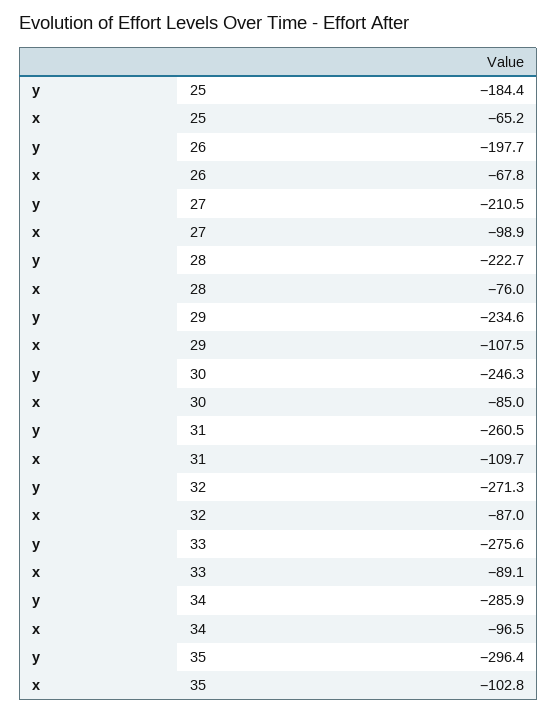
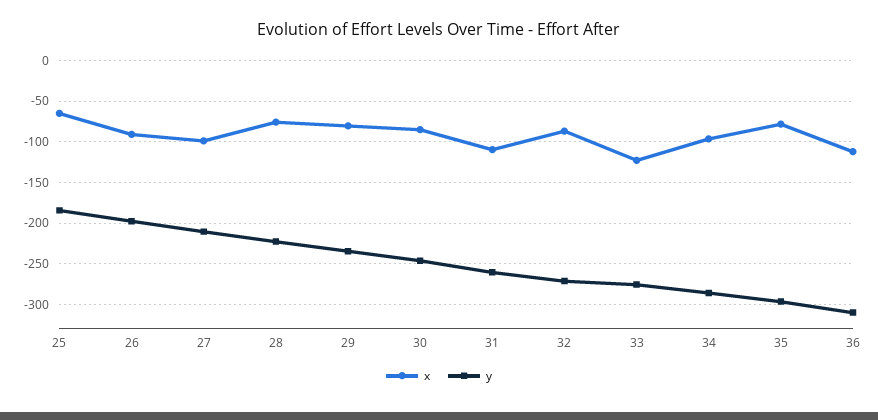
x, 26: -67.8 -> -90
x, 29: -107.5 -> -80
x, 33: -89.1 -> -120
x, 35: -102.8 -> -80
x, 36: none -> -110
y, 36: none -> -310

